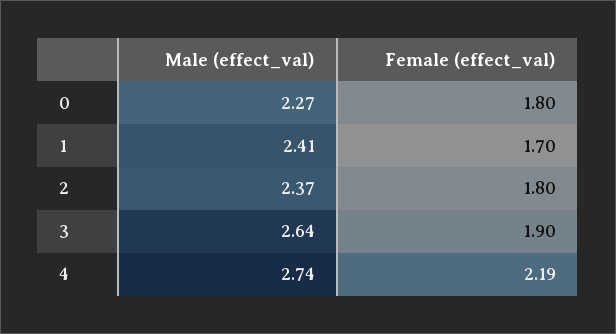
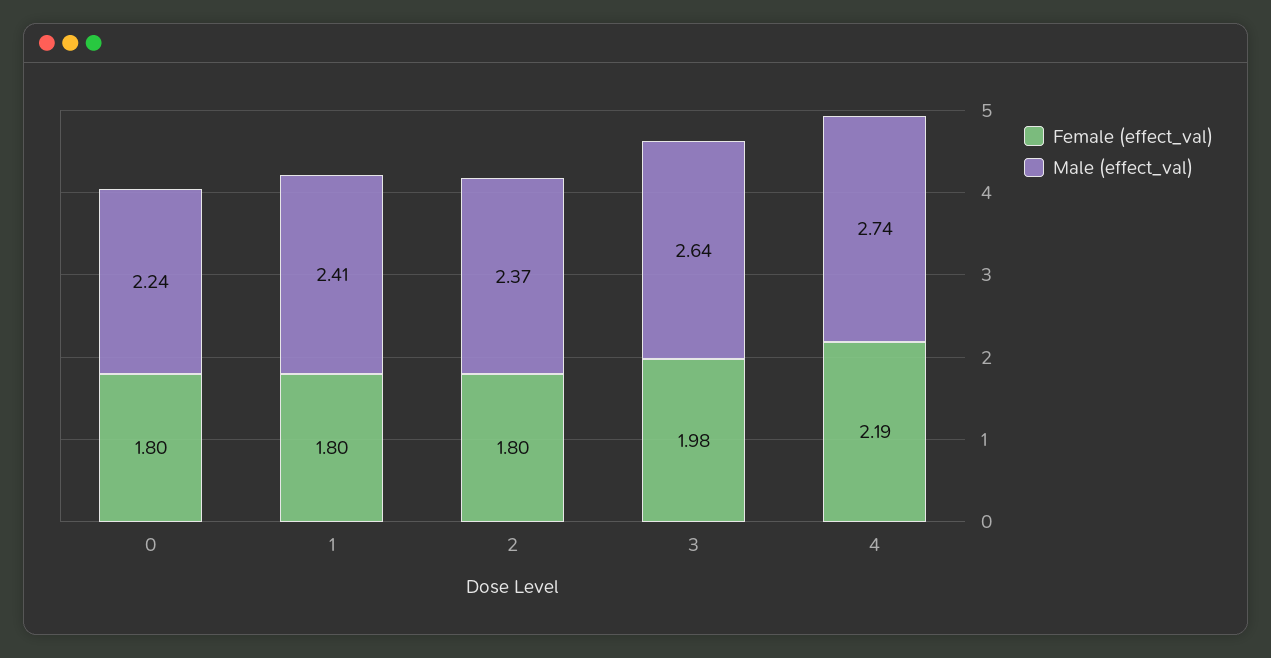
Male (effect_val), 0: 2.27 -> 2.24
Female (effect_val), 1: 1.7 -> 1.8
Female (effect_val), 3: 1.9 -> 1.98

